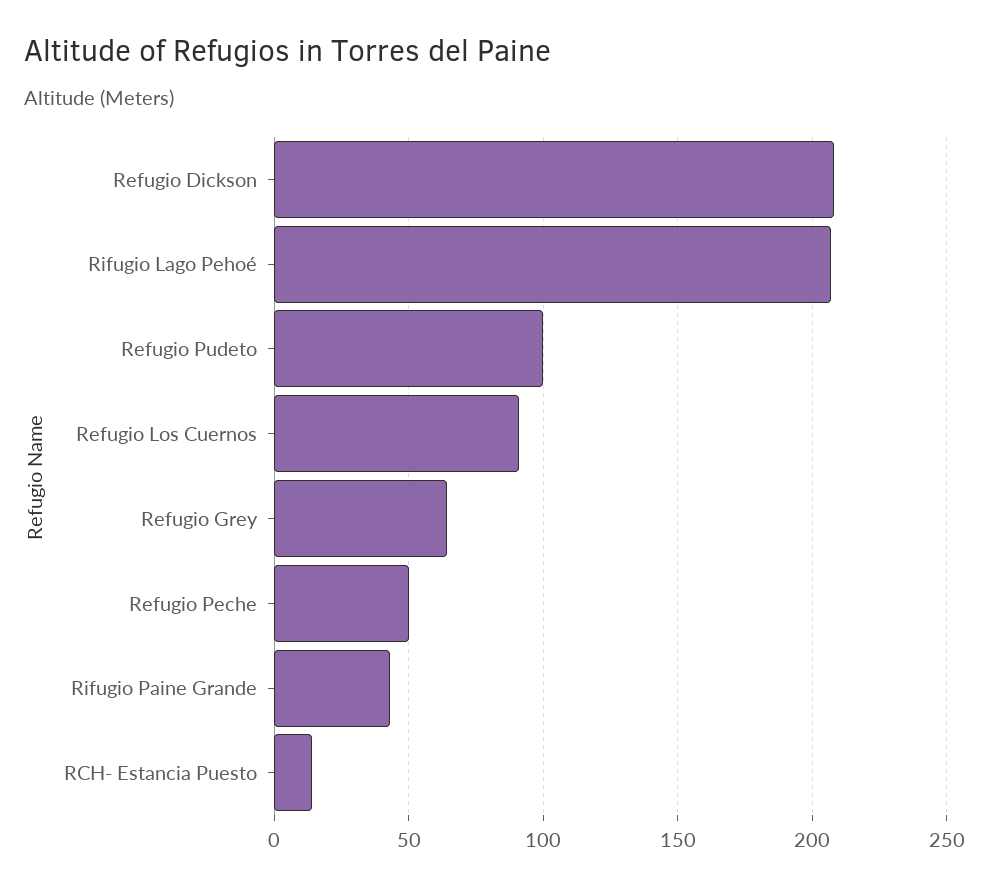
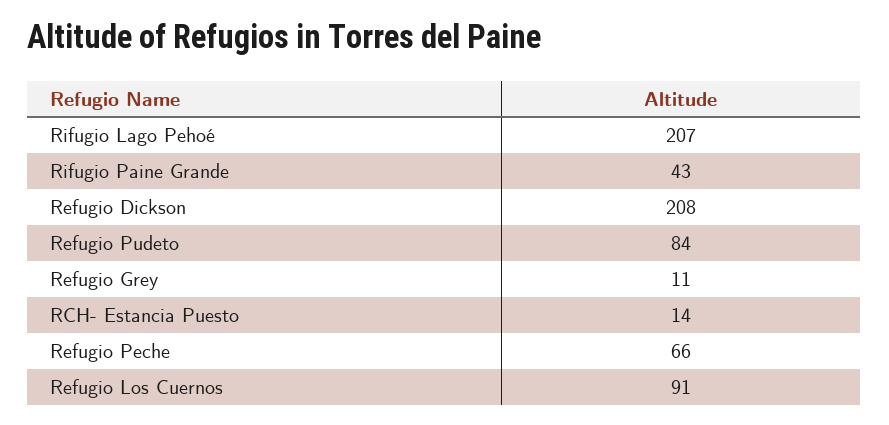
Refugio Pudeto: 100 -> 84
Refugio Grey: 65 -> 11
Refugio Peche: 50 -> 66

